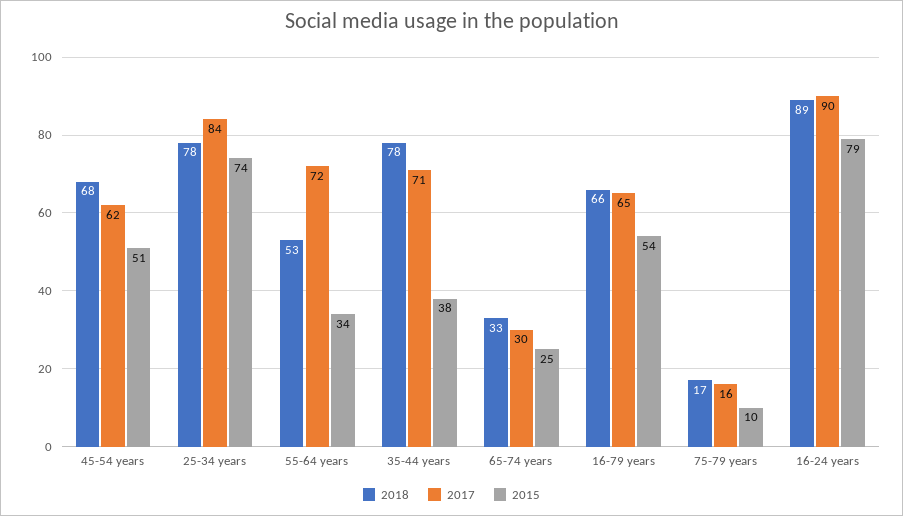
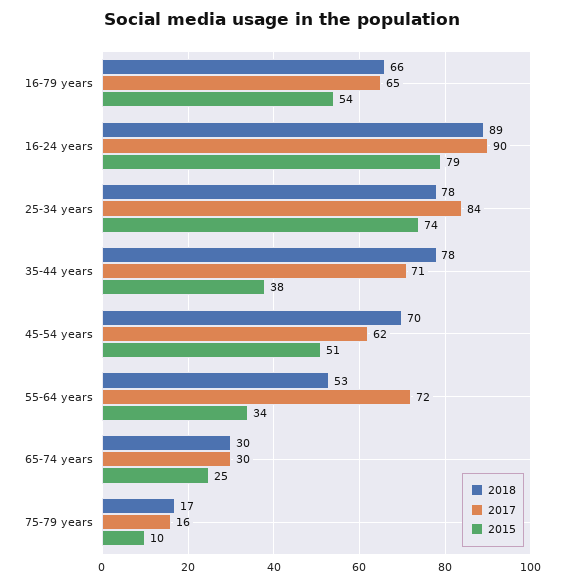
2018, 45-54 years: 68 -> 70
2018, 65-74 years: 33 -> 30

